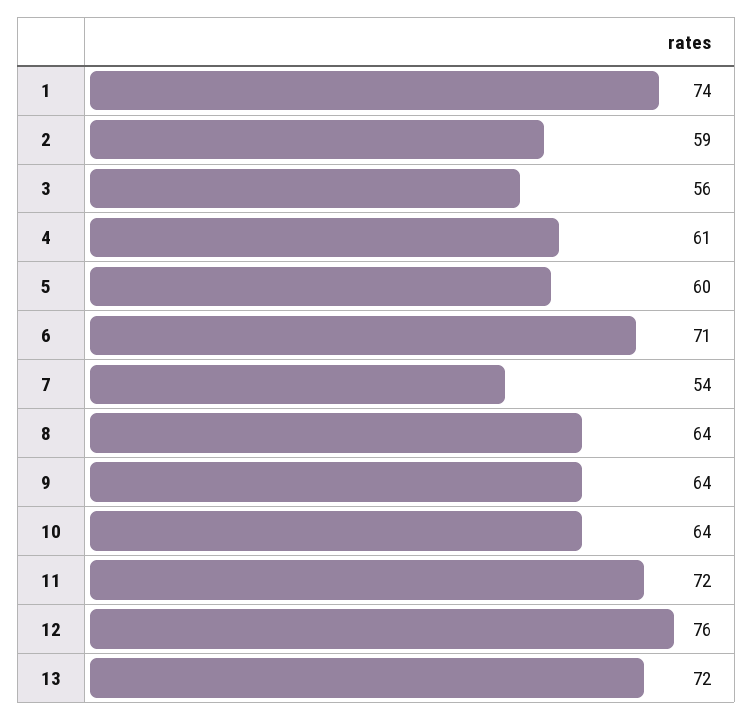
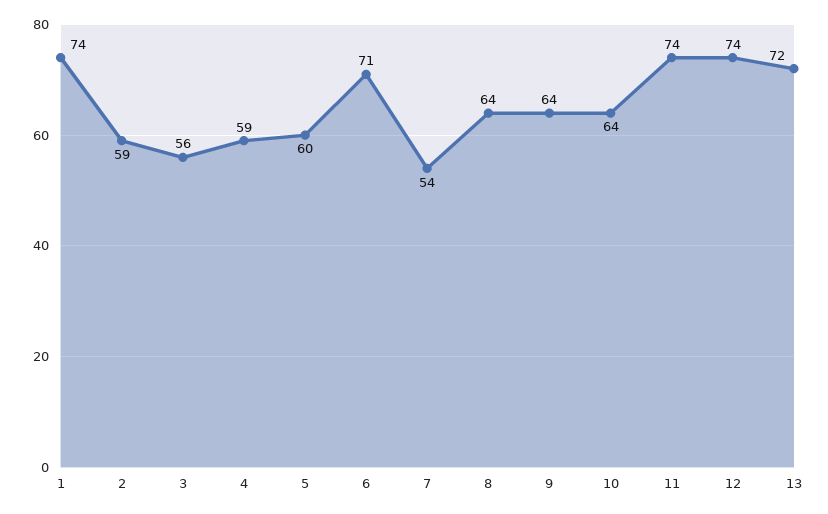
4: 61 -> 59
11: 72 -> 74
12: 76 -> 74

